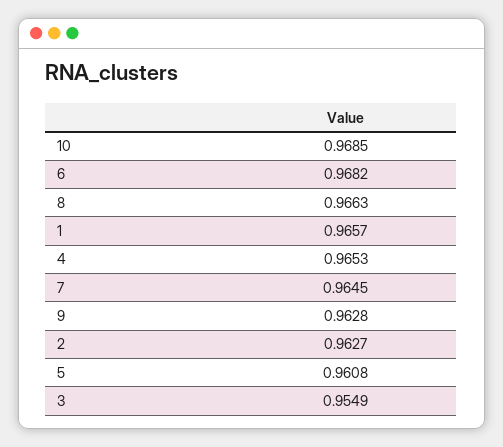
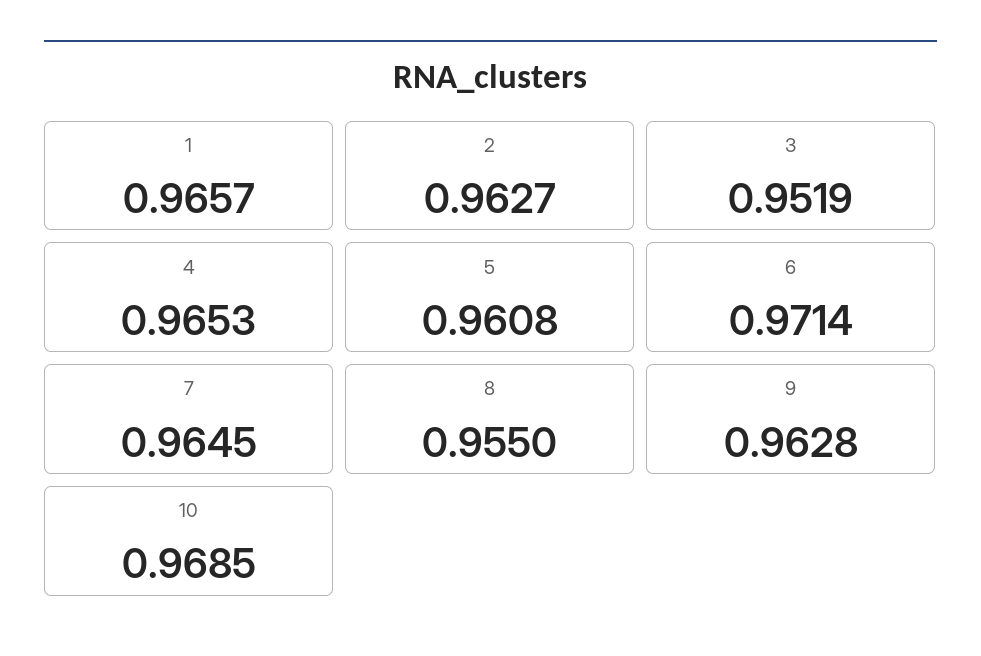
6: 0.9682 -> 0.9714
8: 0.9663 -> 0.955
3: 0.9549 -> 0.9519

